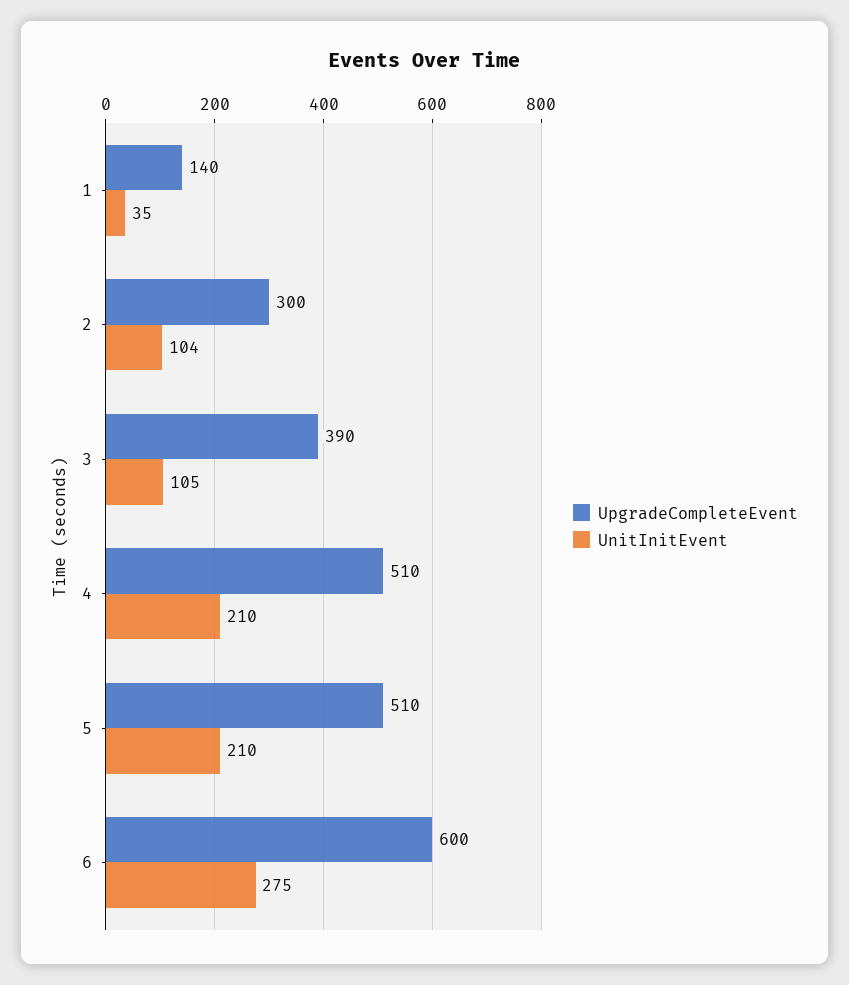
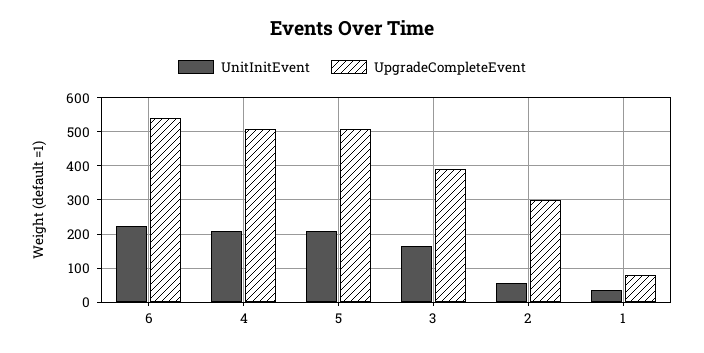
UpgradeCompleteEvent, 1: 140 -> 80
UnitInitEvent, 2: 104 -> 60
UnitInitEvent, 3: 105 -> 160
UpgradeCompleteEvent, 6: 600 -> 540
UnitInitEvent, 6: 275 -> 220

